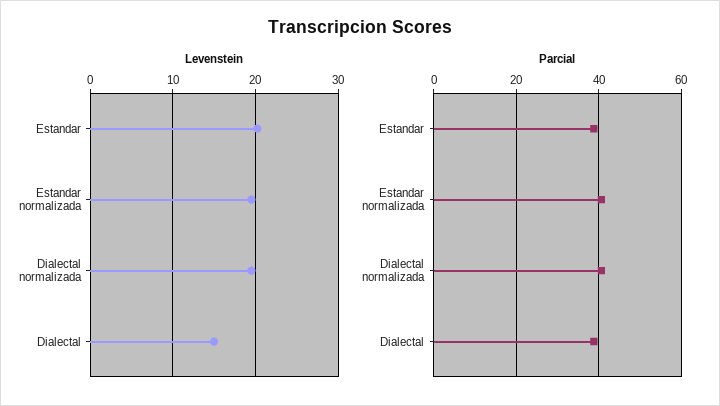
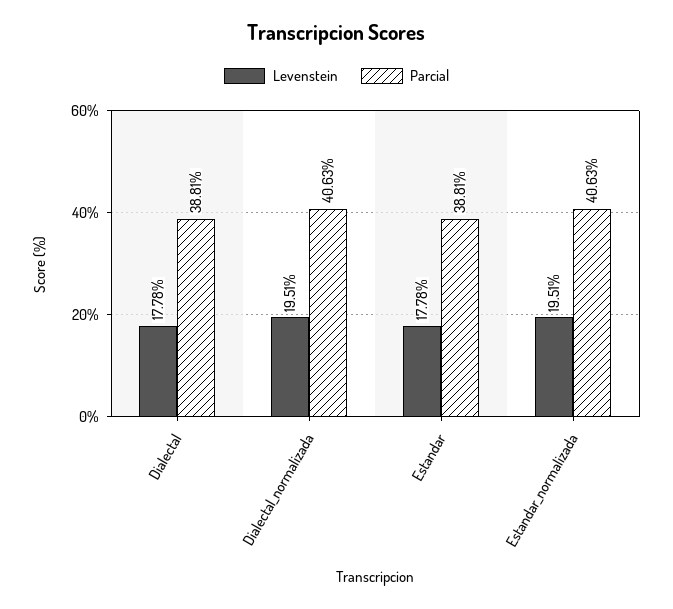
Levenstein, Estandar: 20 -> 17.78
Levenstein, Dialectal: 15 -> 17.78

